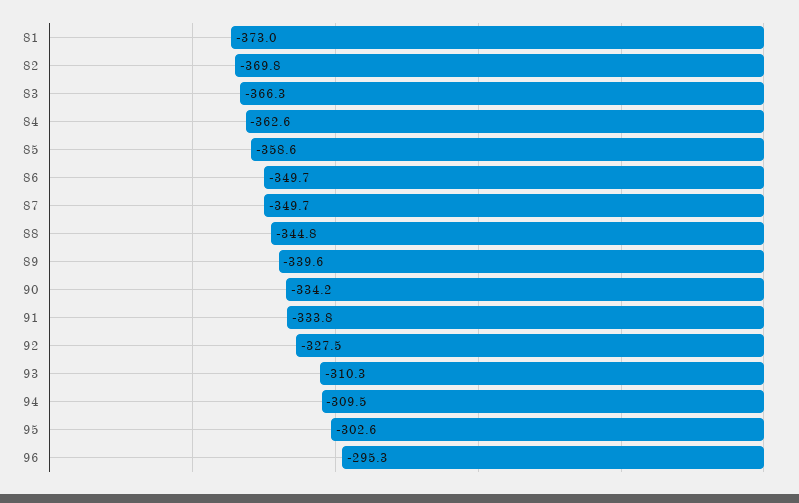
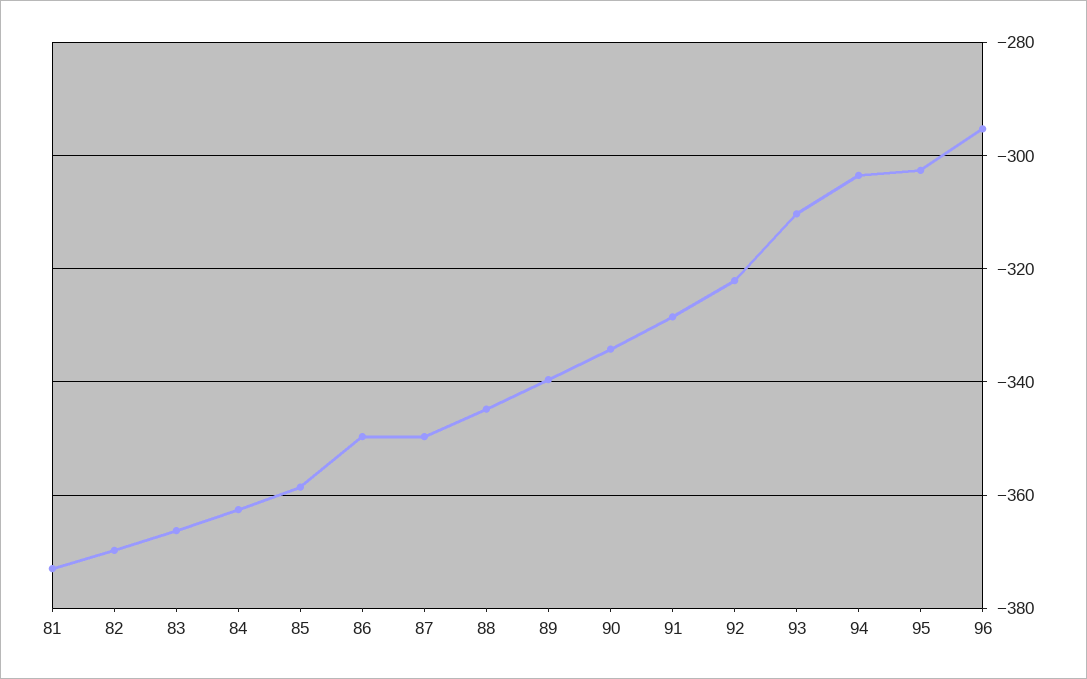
91: -333.8 -> -328
92: -327.5 -> -322
94: -309.5 -> -304

